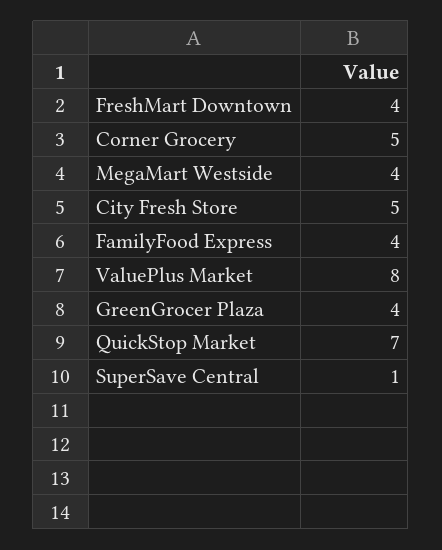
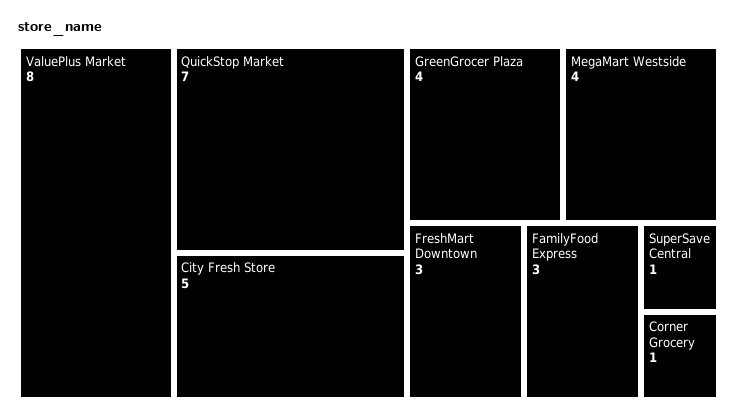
FreshMart Downtown: 4 -> 3
Corner Grocery: 5 -> 1
FamilyFood Express: 4 -> 3

